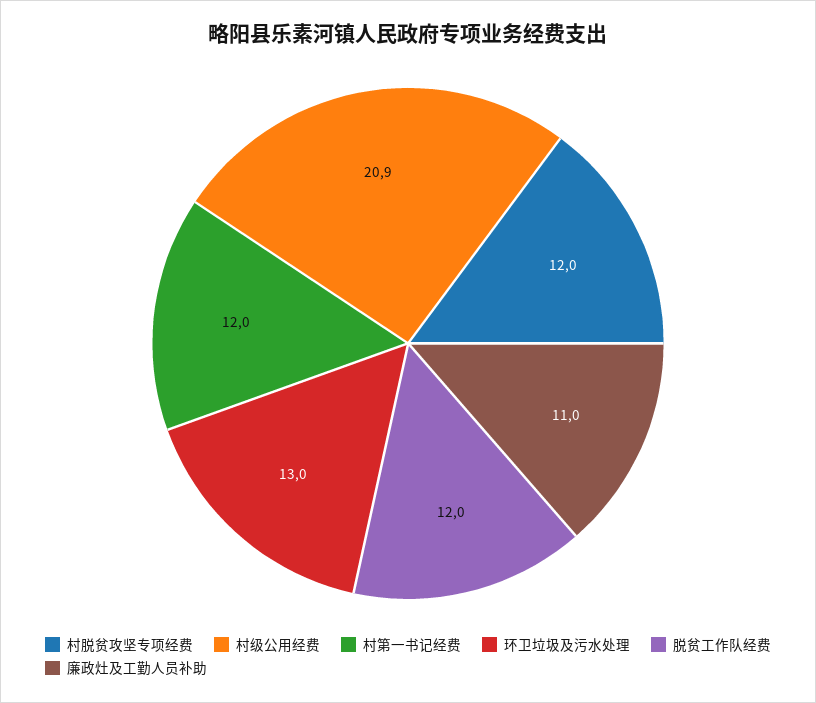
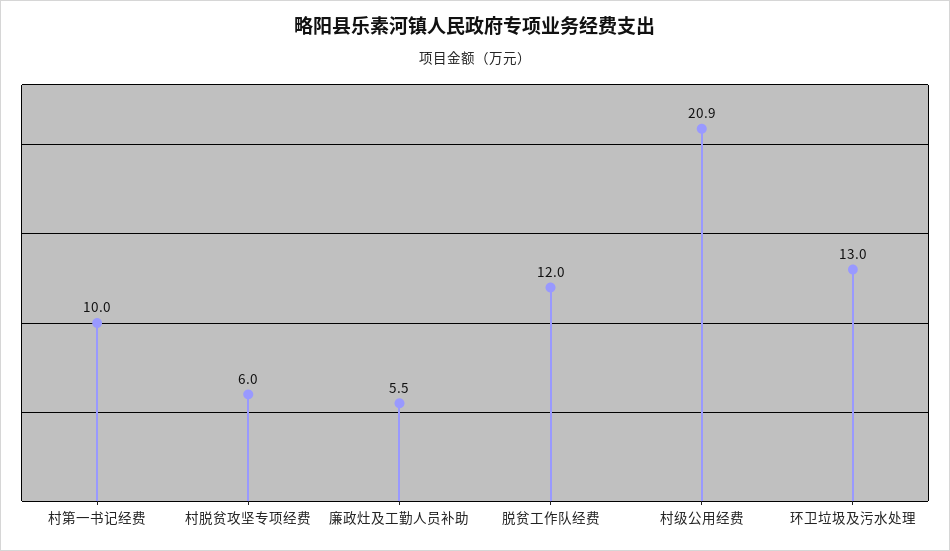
村脱贫攻坚专项经费: 12 -> 6
村第一书记经费: 12 -> 10
廉政灶及工勤人员补助: 11 -> 5.5

